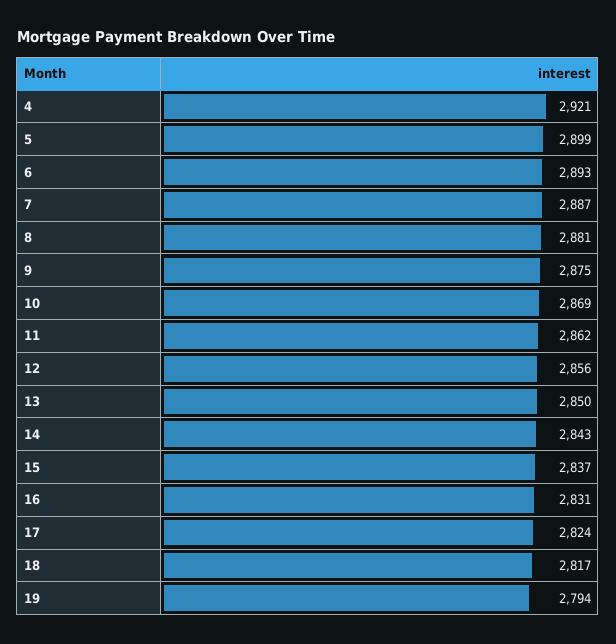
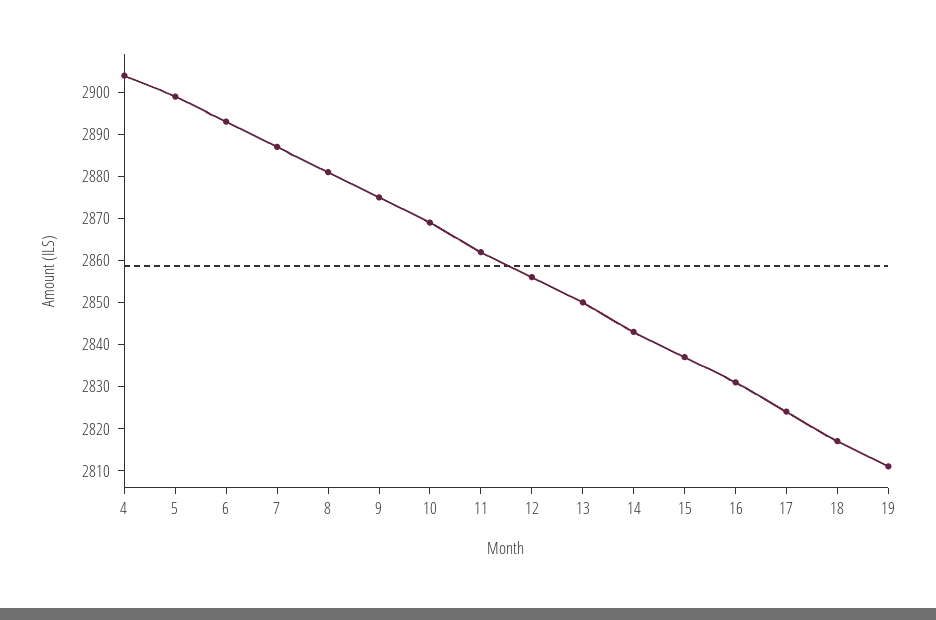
4: 2921 -> 2905
19: 2794 -> 2810

